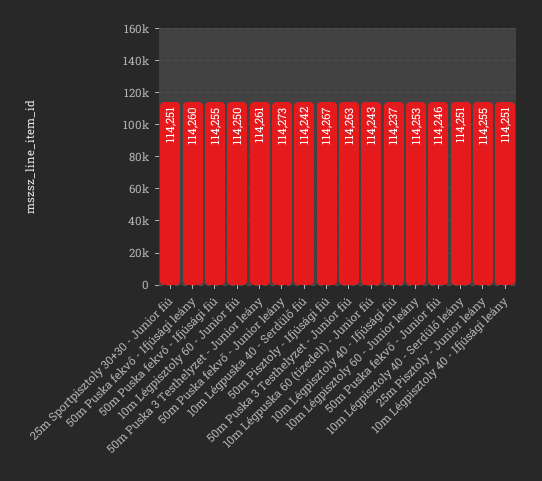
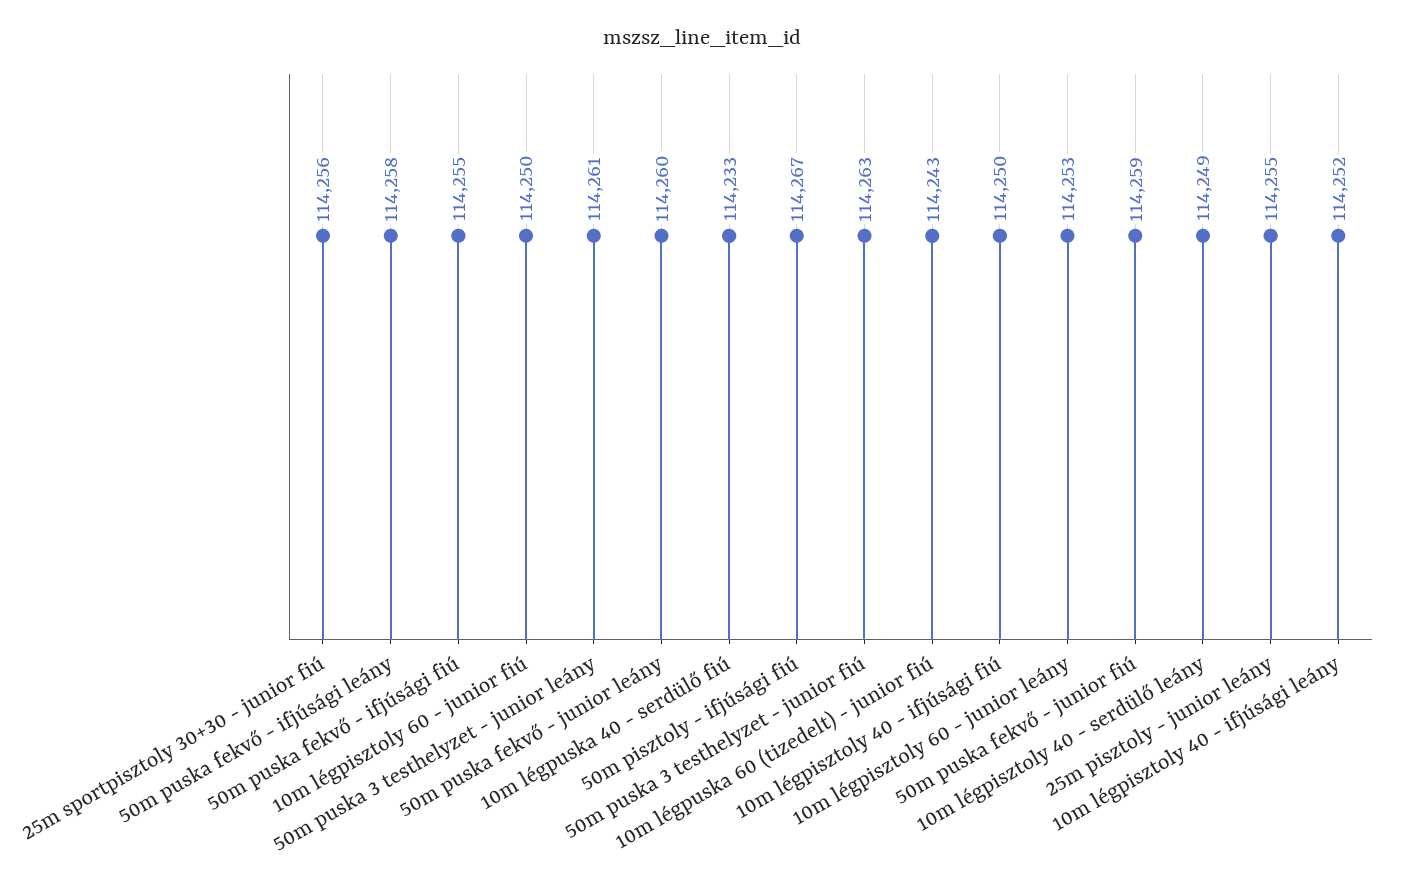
25m Sportpisztoly 30+30 - Junior fiú: 114251 -> 114256
50m Puska fekvő - Ifjúsági leány: 114260 -> 114258
50m Puska fekvő - Junior leány: 114273 -> 114260
10m Légpuska 40 - Serdülő fiú: 114242 -> 114233
10m Légpisztoly 40 - Ifjúsági fiú: 114237 -> 114250
50m Puska fekvő - Junior fiú: 114246 -> 114259
10m Légpisztoly 40 - Serdülő leány: 114251 -> 114249
10m Légpisztoly 40 - Ifjúsági leány: 114251 -> 114252

